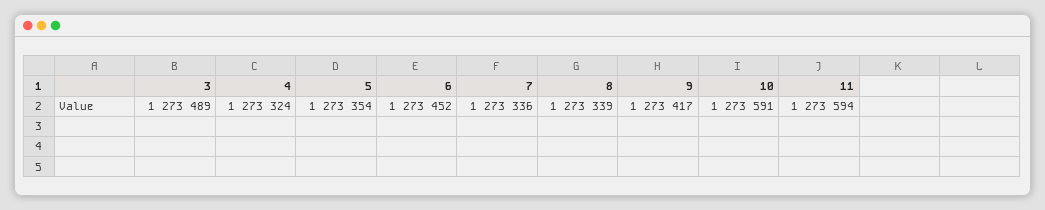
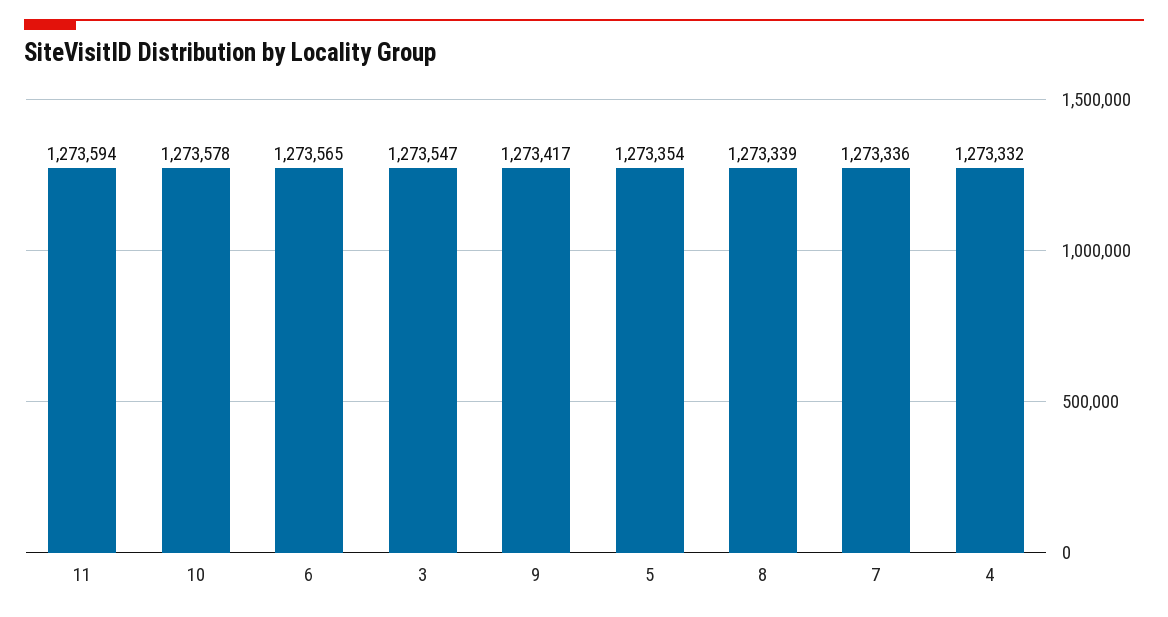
3: 1273489 -> 1273547
4: 1273324 -> 1273332
6: 1273452 -> 1273565
10: 1273591 -> 1273578

